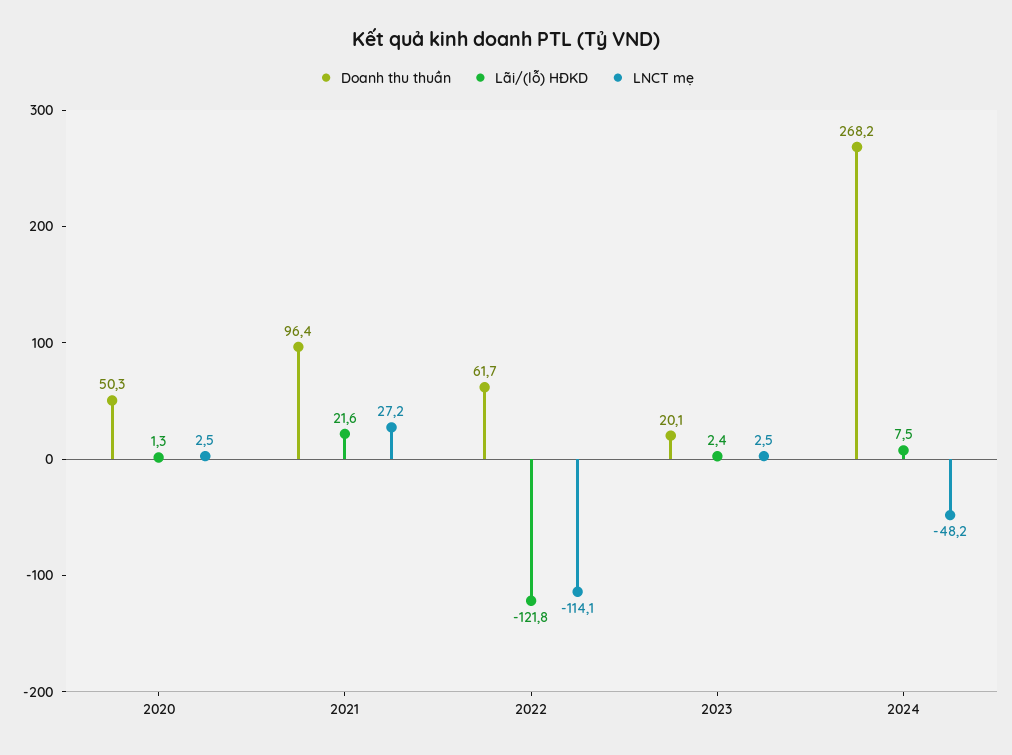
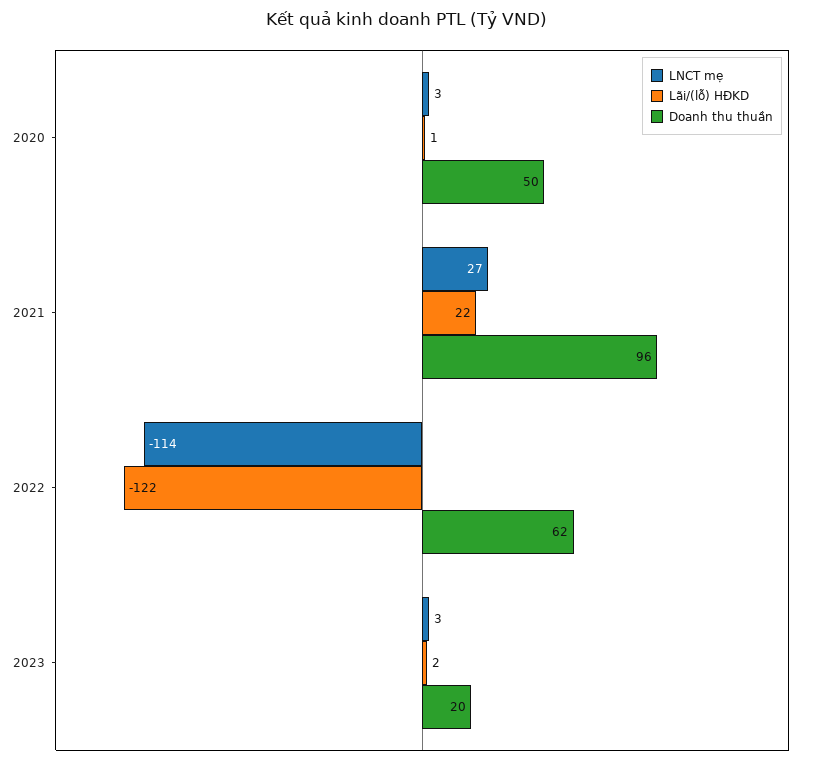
Doanh thu thuần, 2024: 268.2 -> none
Lãi/(lỗ) HĐKD, 2024: 7.5 -> none
LNCT mẹ, 2024: -48.2 -> none

